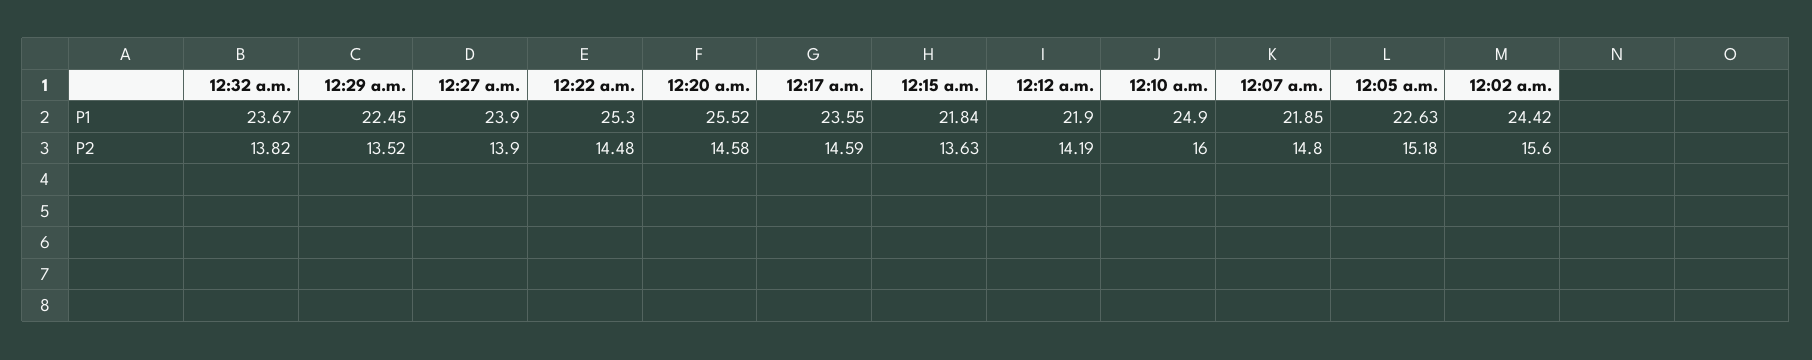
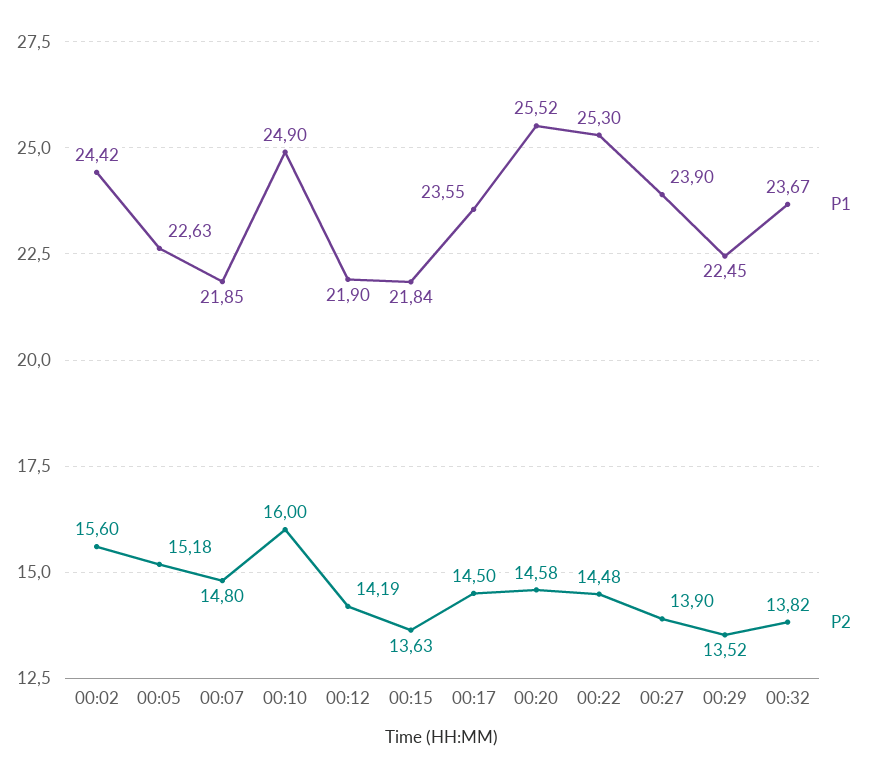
P2, 12:17 a.m.: 14.59 -> 14.5

